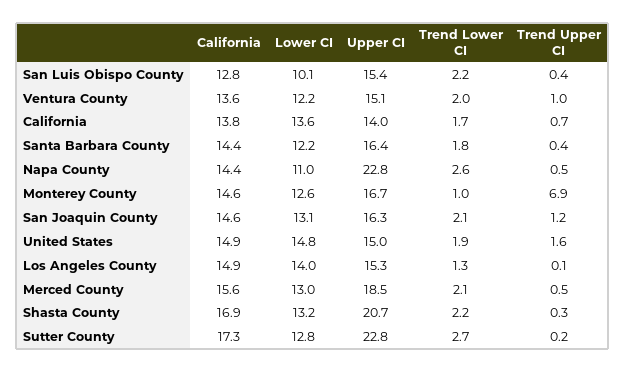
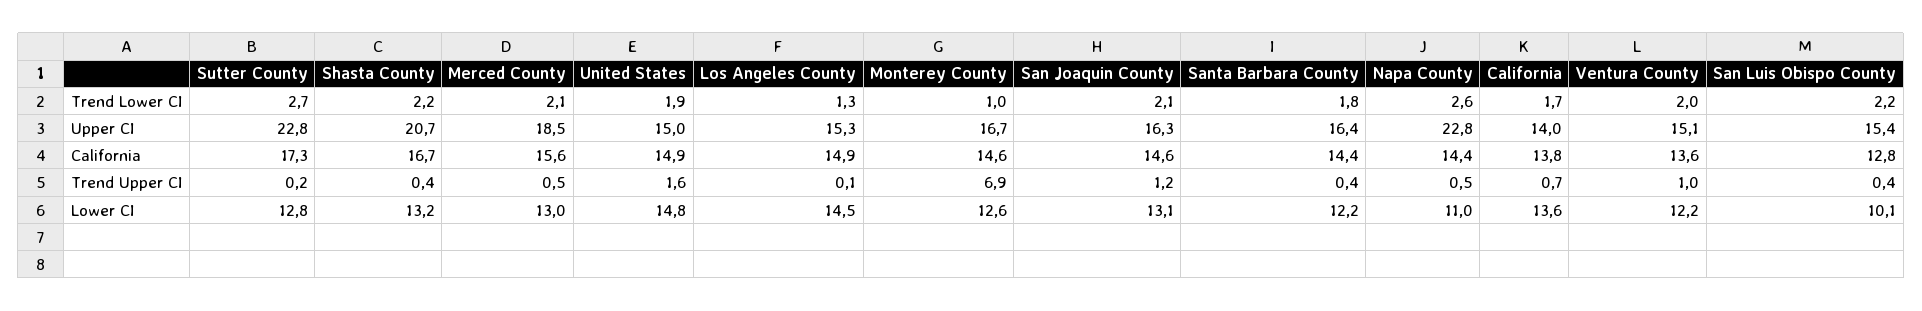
Lower CI, Los Angeles County: 14 -> 14.5
California, Shasta County: 16.9 -> 16.7
Trend Upper CI, Shasta County: 0.3 -> 0.4

